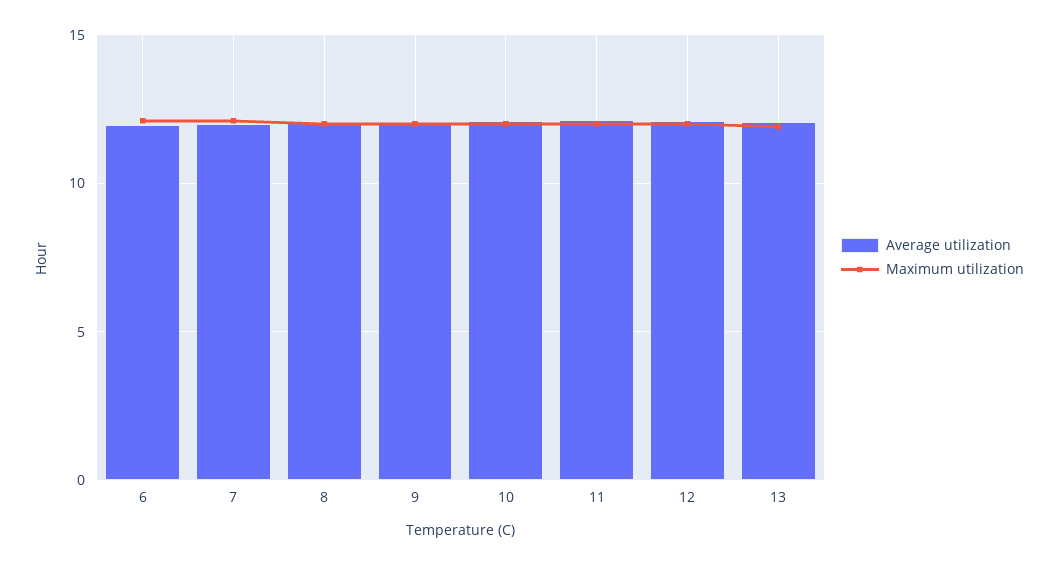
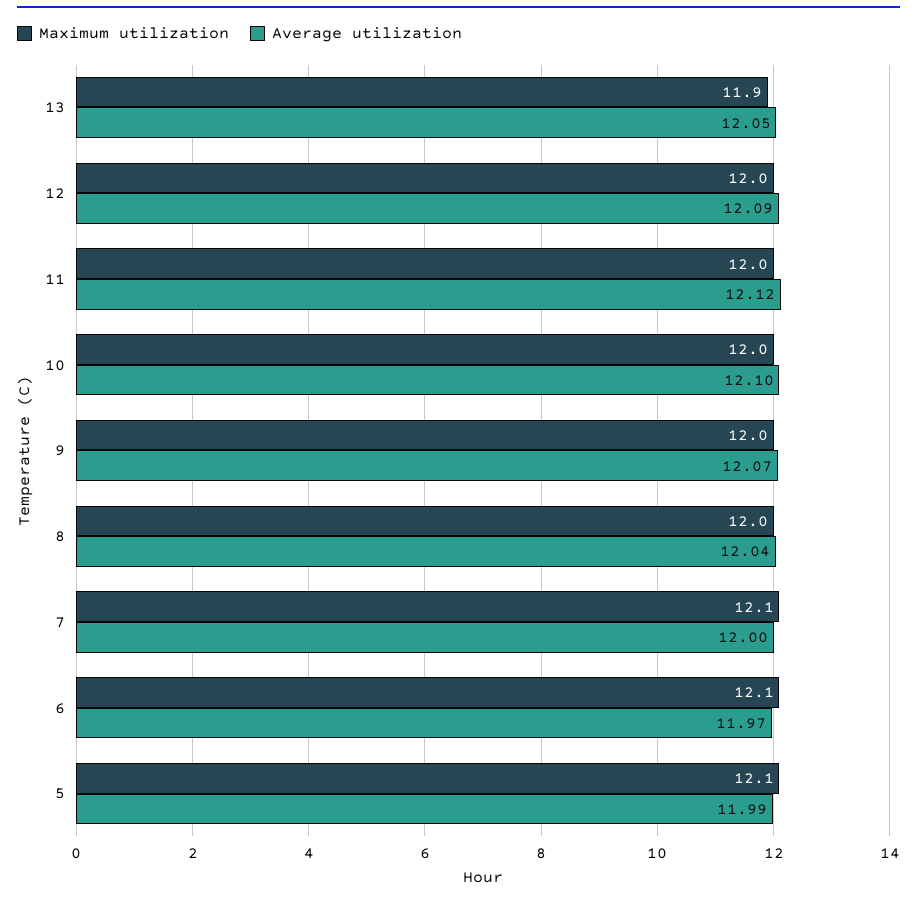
Maximum utilization, 5: none -> 12.1
Average utilization, 5: none -> 11.99

